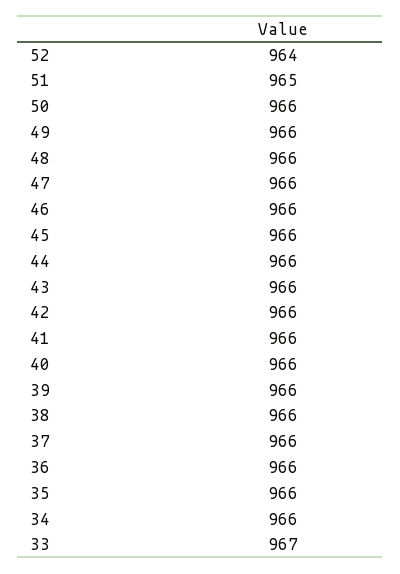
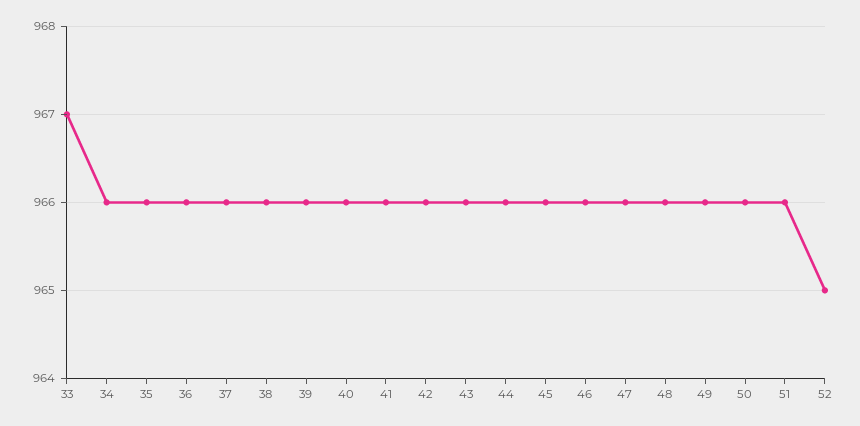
52: 964 -> 965
51: 965 -> 966

